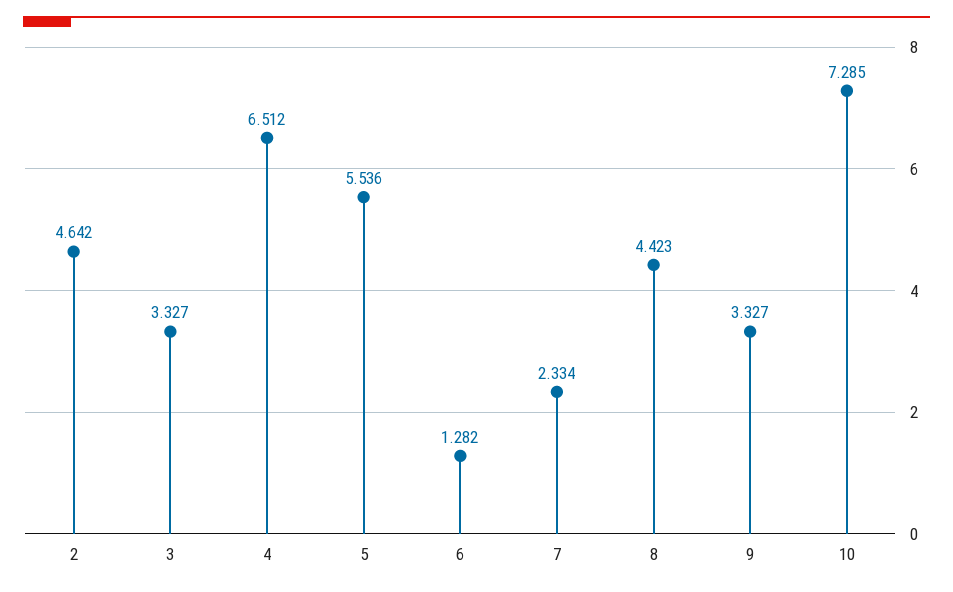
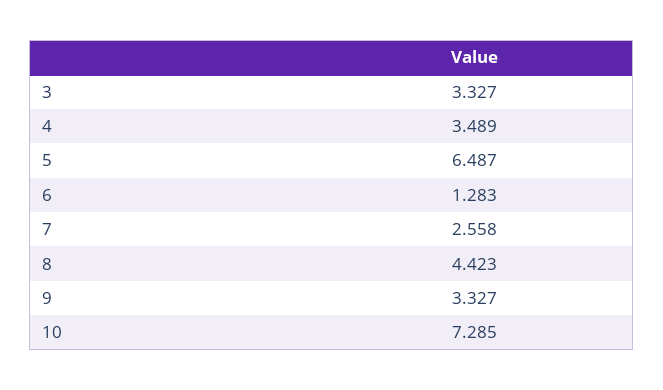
2: 4.642 -> none
4: 6.512 -> 3.489
5: 5.536 -> 6.487
6: 1.282 -> 1.283
7: 2.334 -> 2.558

